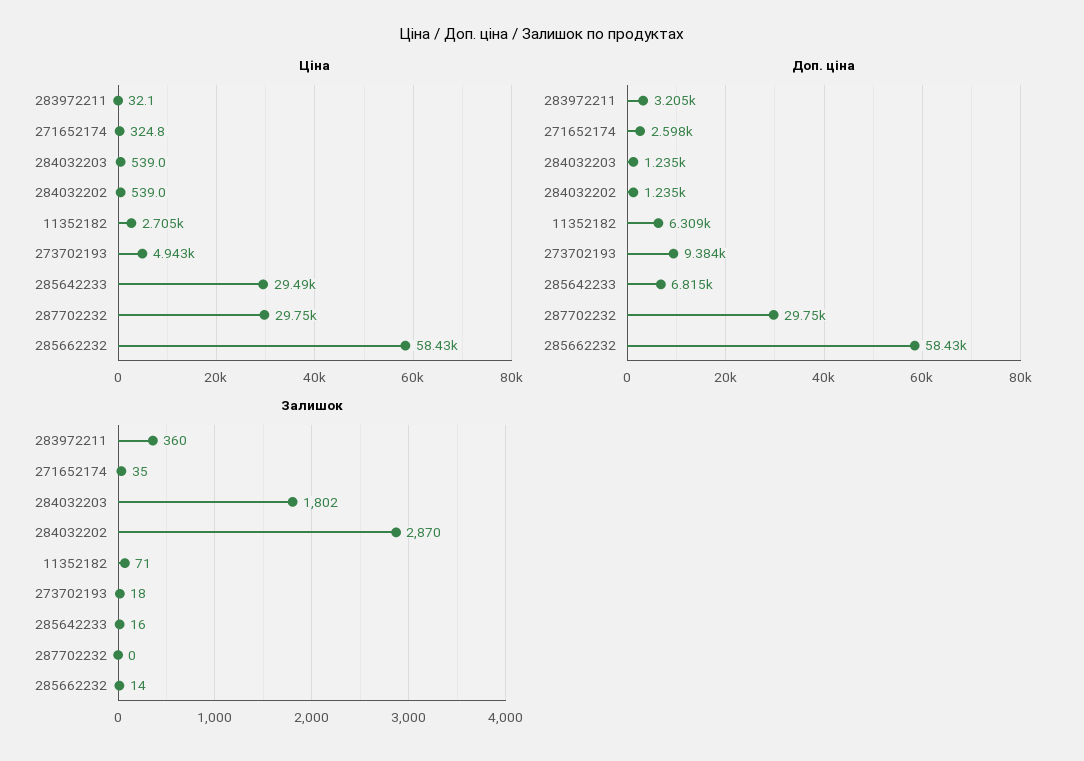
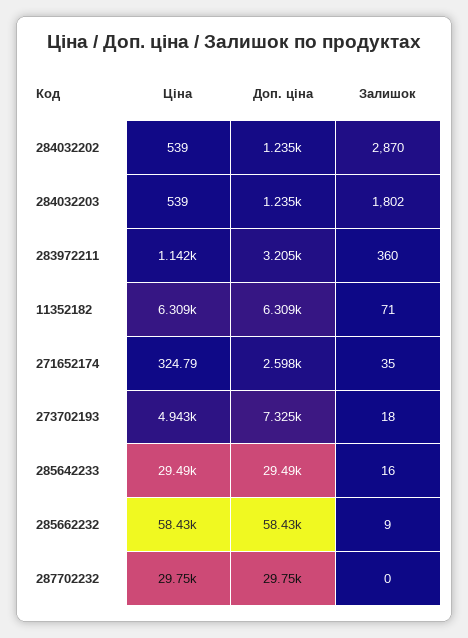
Ціна, 283972211: 32.1 -> 1142
Ціна, 11352182: 2705 -> 6309
Доп. ціна, 273702193: 9384 -> 7325
Доп. ціна, 285642233: 6815 -> 29490
Залишок, 285662232: 14 -> 9

